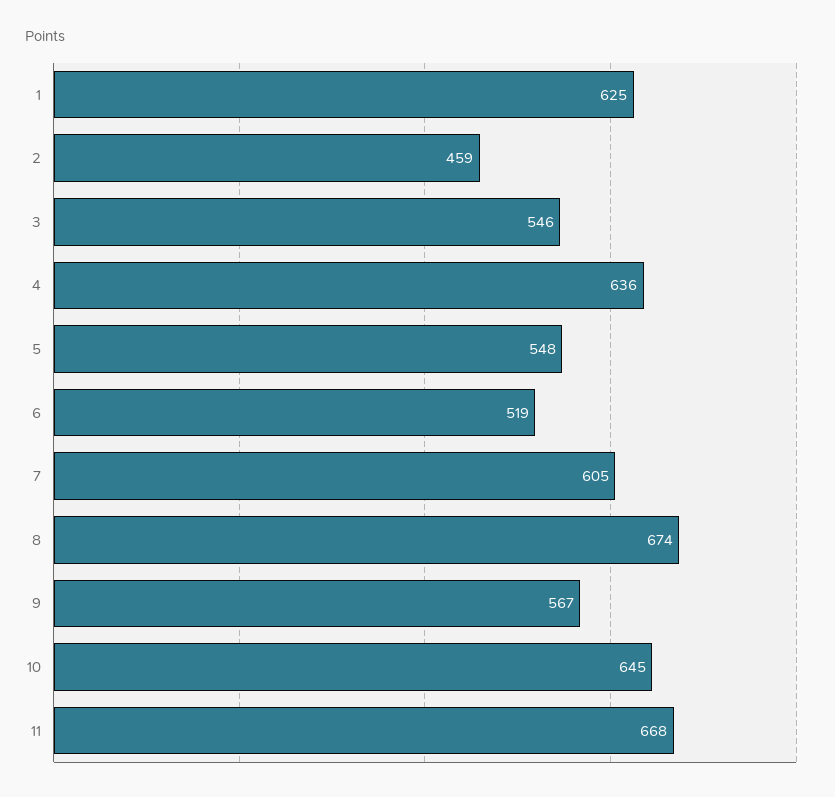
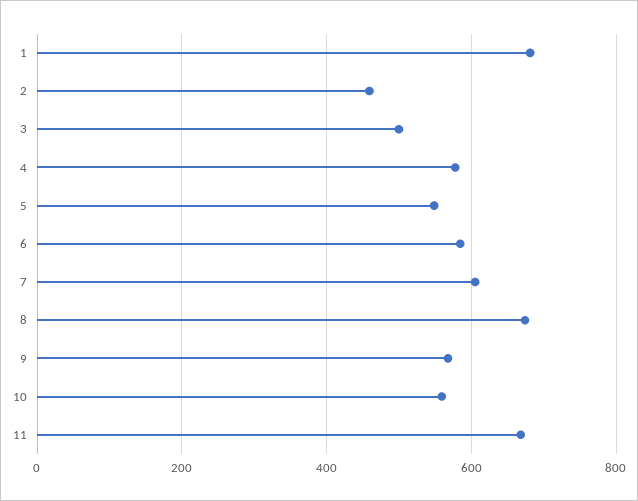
1: 625 -> 680
3: 546 -> 500
4: 636 -> 580
6: 519 -> 580
10: 645 -> 560

